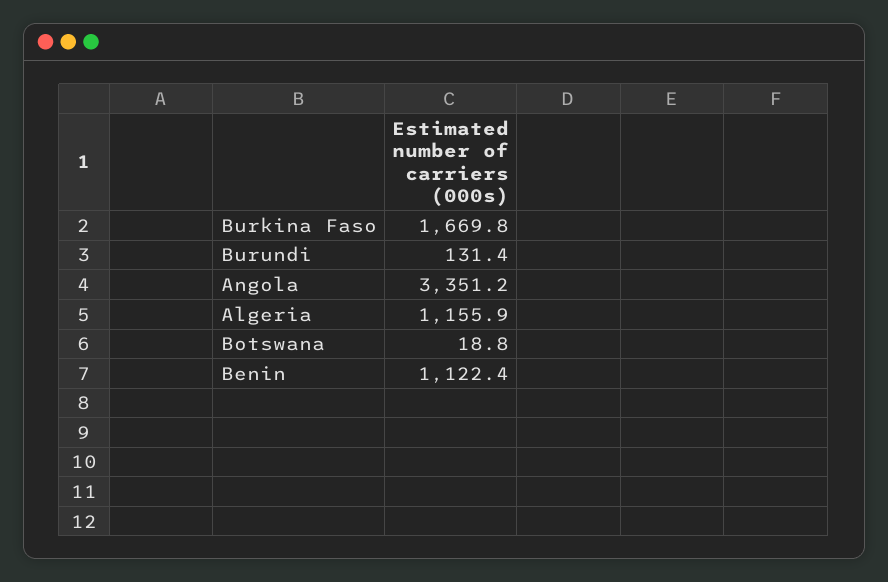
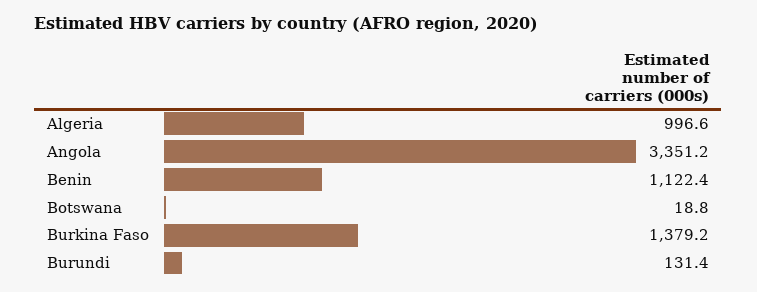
Burkina Faso: 1669.8 -> 1379.2
Algeria: 1155.9 -> 996.6

